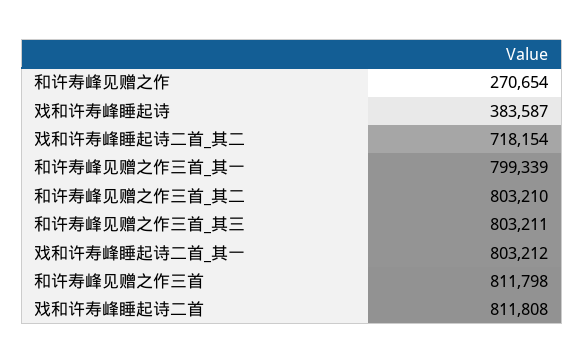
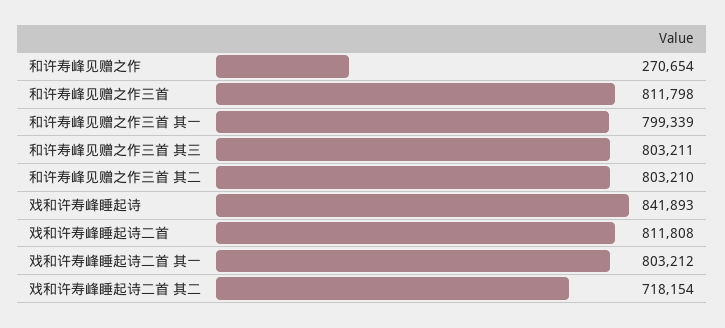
戏和许寿峰睡起诗: 383587 -> 841893

